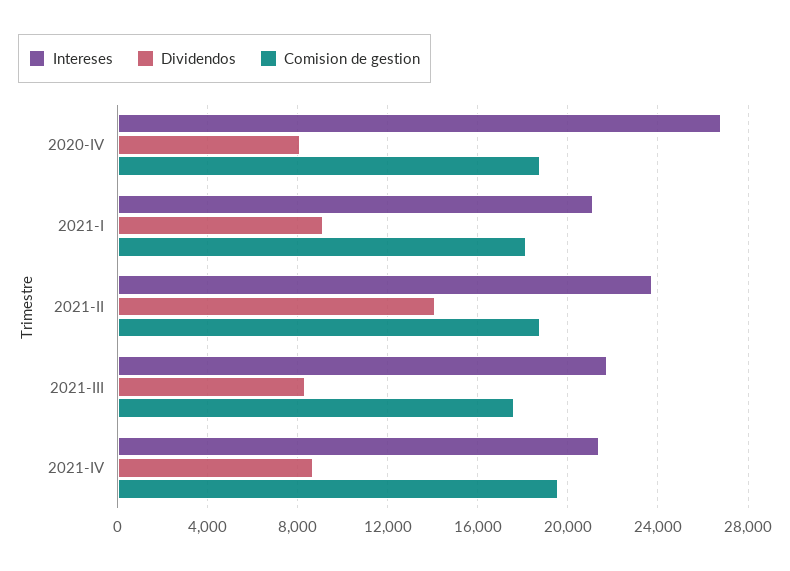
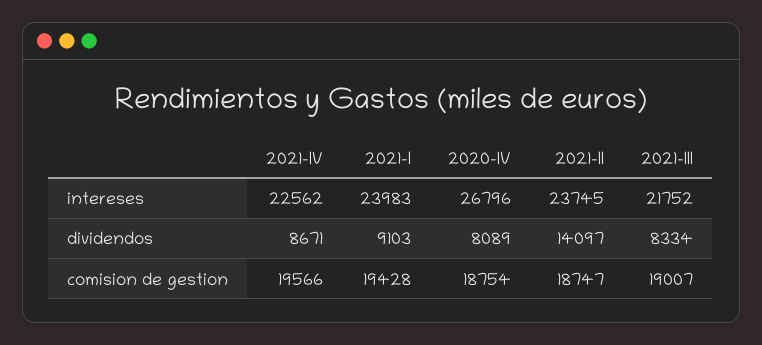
Intereses, 2021-I: 21000 -> 23983
Comision de gestion, 2021-I: 18000 -> 19428
Comision de gestion, 2021-III: 17500 -> 19007
Intereses, 2021-IV: 21500 -> 22562

